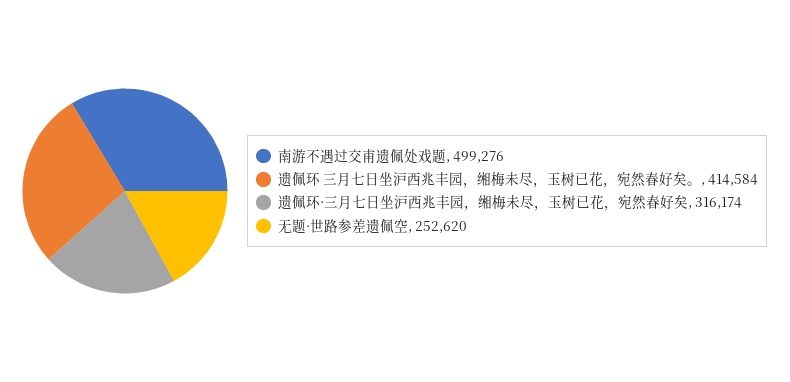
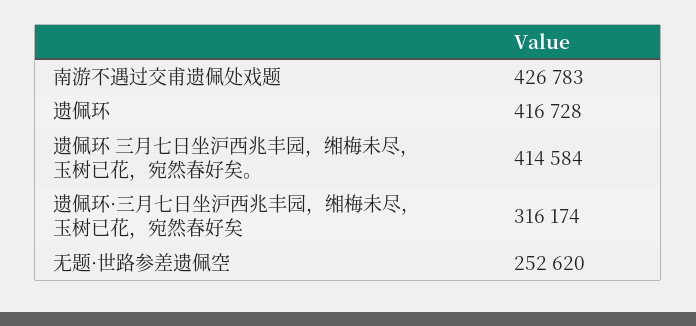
南游不遇过交甫遗佩处戏题: 499276 -> 426783
遗佩环: none -> 416728

